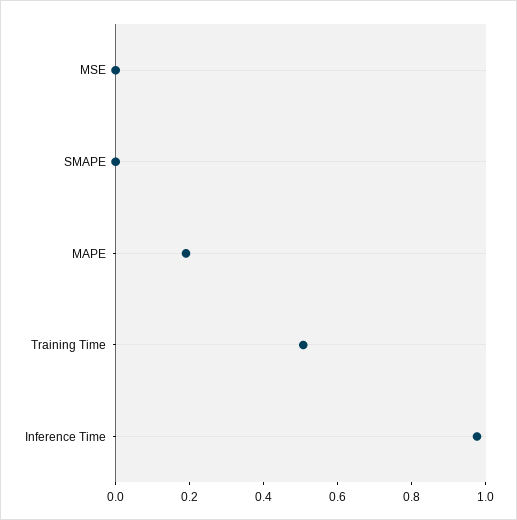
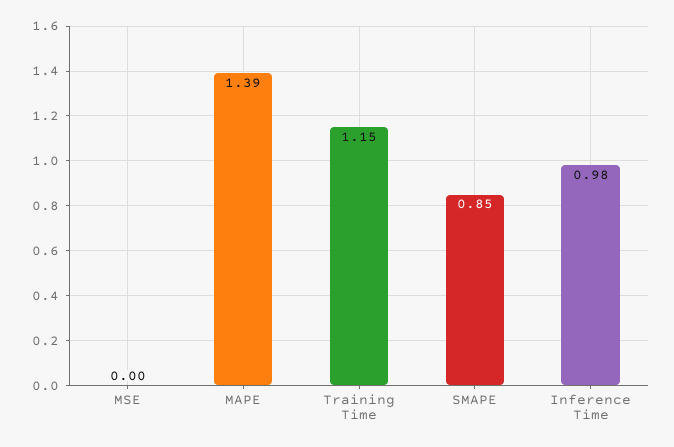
SMAPE: 0 -> 0.85
MAPE: 0.2 -> 1.39
Training Time: 0.5 -> 1.15

